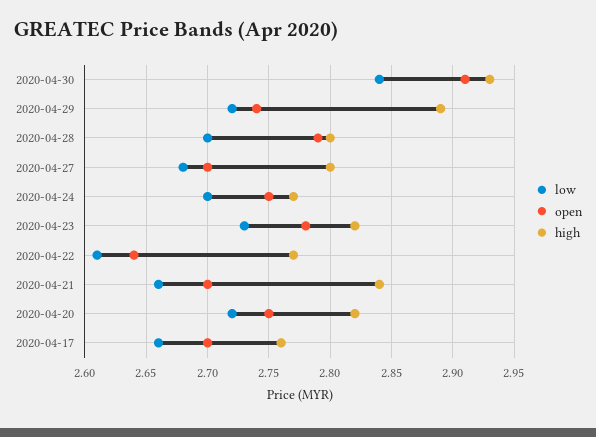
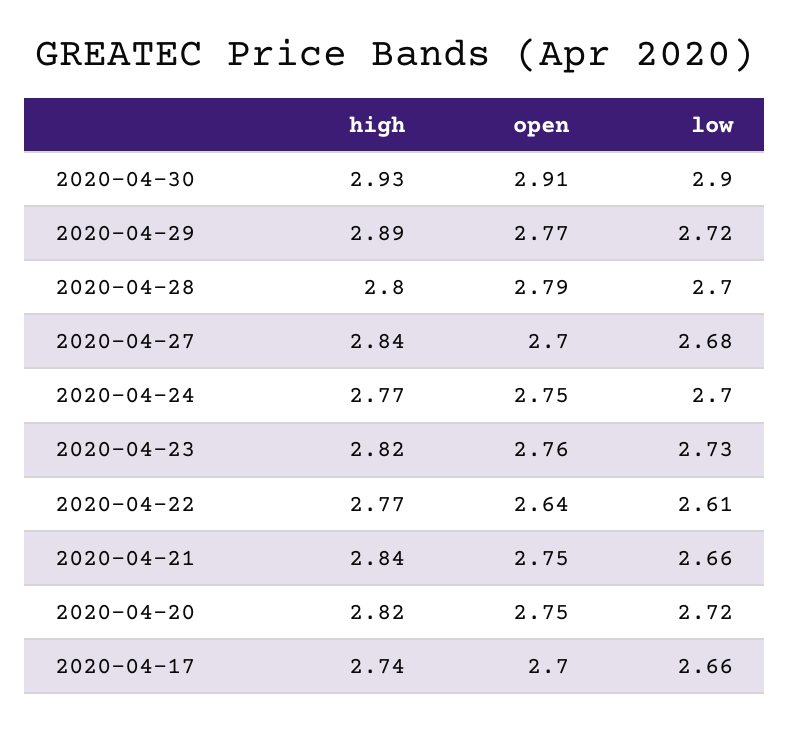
low, 2020-04-30: 2.84 -> 2.9
open, 2020-04-29: 2.74 -> 2.77
high, 2020-04-27: 2.8 -> 2.84
open, 2020-04-23: 2.78 -> 2.76
open, 2020-04-21: 2.7 -> 2.75
high, 2020-04-17: 2.76 -> 2.74

